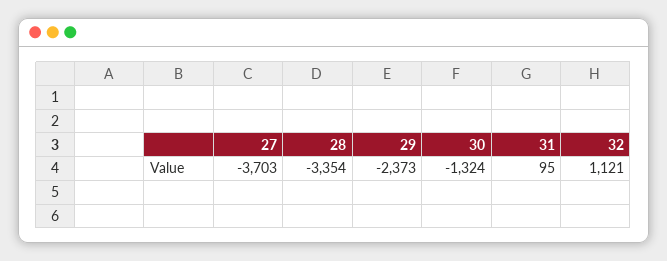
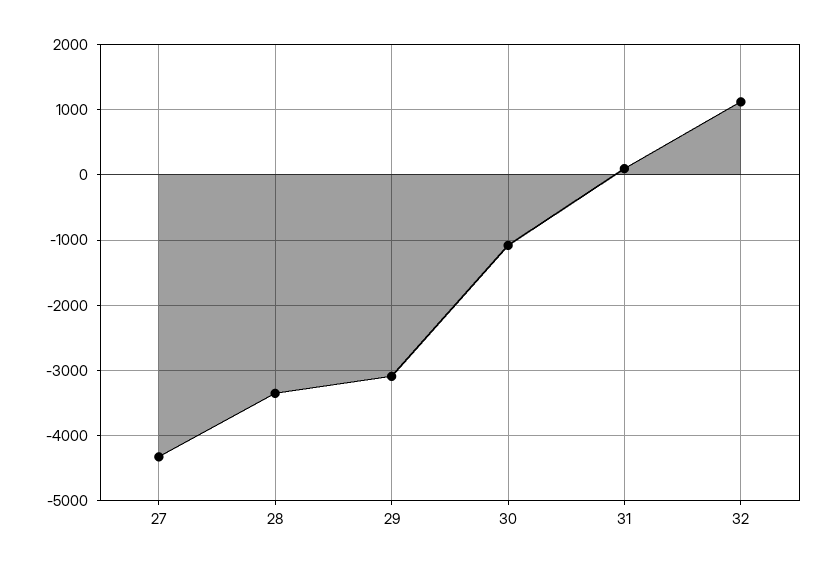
27: -3703 -> -4300
29: -2373 -> -3100
30: -1324 -> -1100

